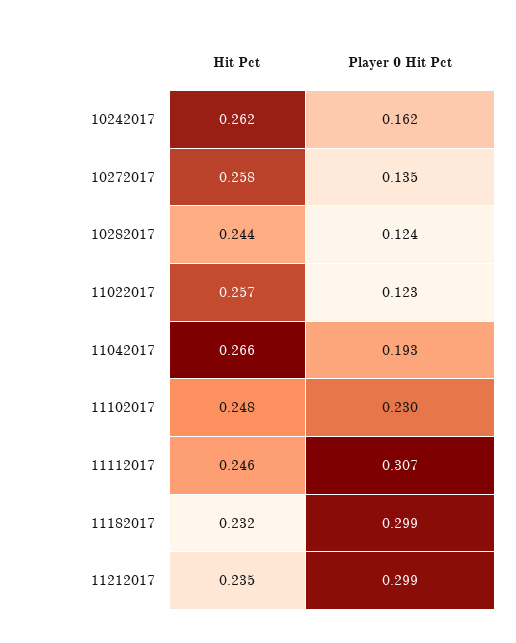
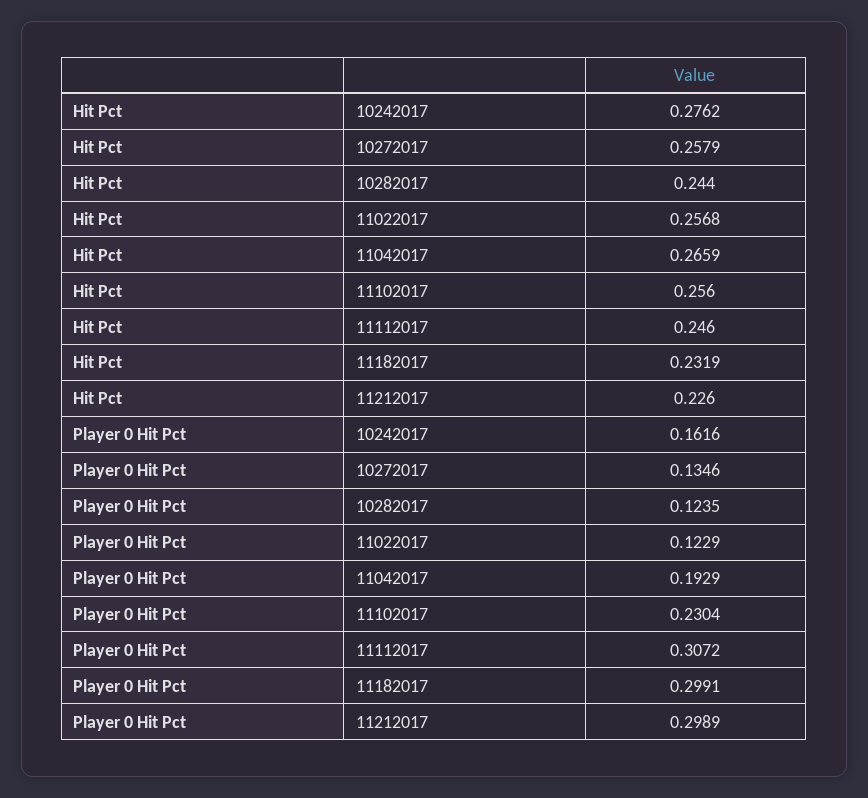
Hit Pct, 10242017: 0.262 -> 0.2762
Hit Pct, 11102017: 0.248 -> 0.256
Hit Pct, 11212017: 0.235 -> 0.226

